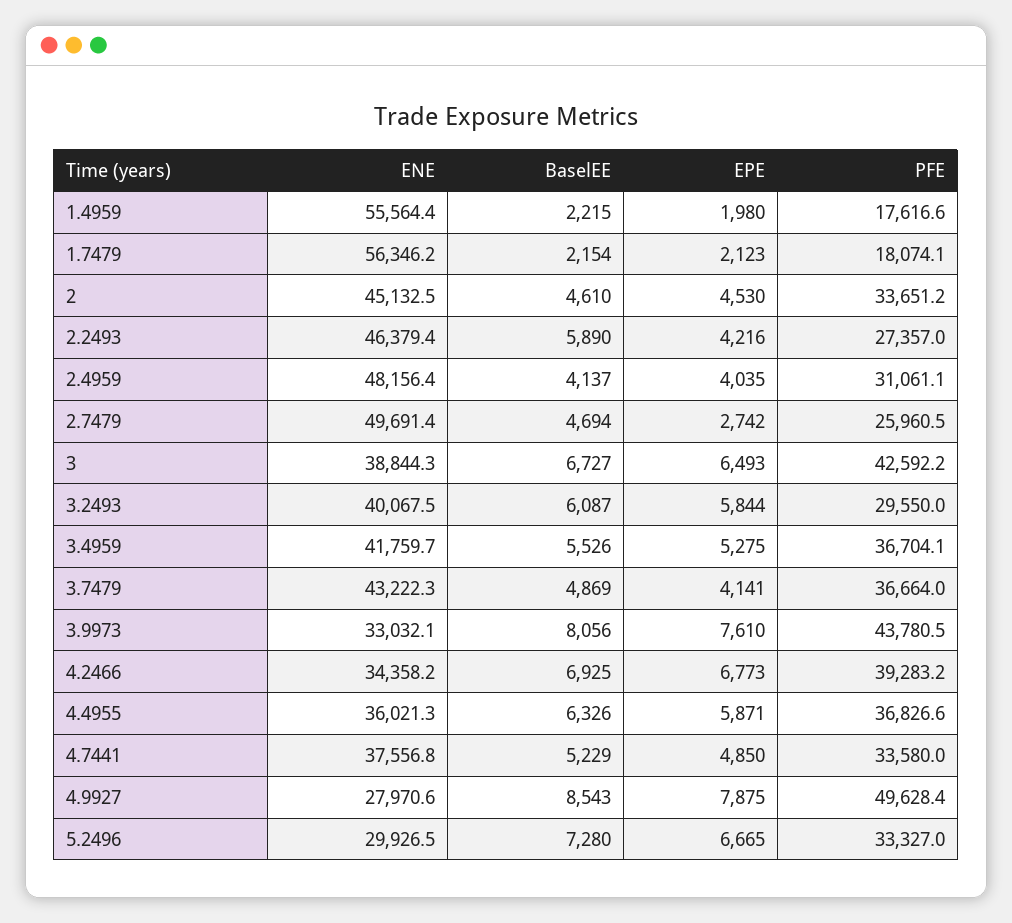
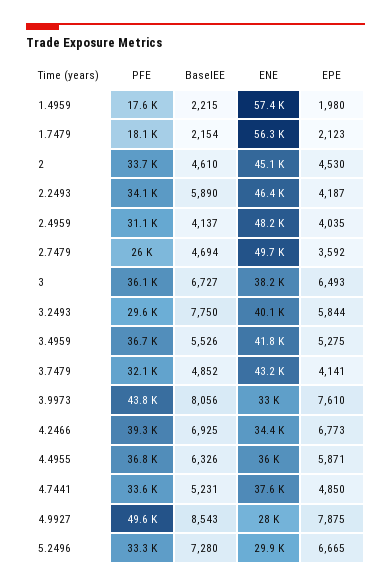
ENE, 1.4959: 55564.4 -> 57400
EPE, 2.2493: 4216 -> 4187
PFE, 2.2493: 27357 -> 34100
EPE, 2.7479: 2742 -> 3592
ENE, 3: 38844.3 -> 38200
PFE, 3: 42592.2 -> 36100
BaselEE, 3.2493: 6087 -> 7750
BaselEE, 3.7479: 4869 -> 4852
PFE, 3.7479: 36664 -> 32100
BaselEE, 4.7441: 5229 -> 5231

